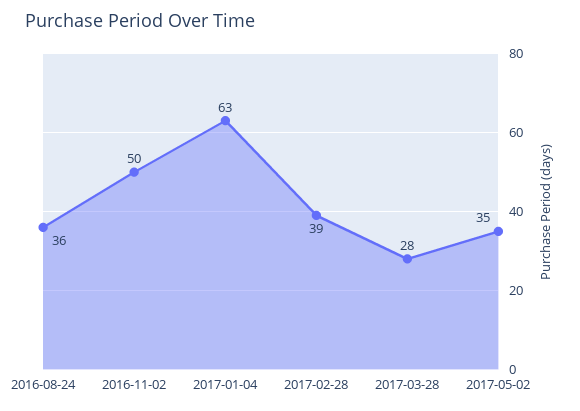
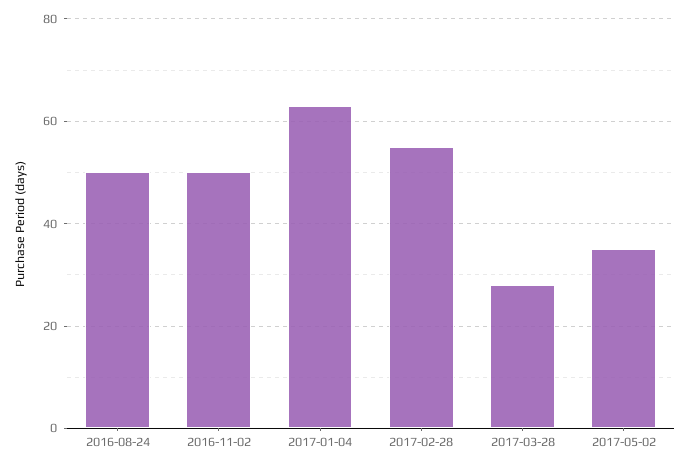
2016-08-24: 36 -> 50
2017-02-28: 39 -> 55

